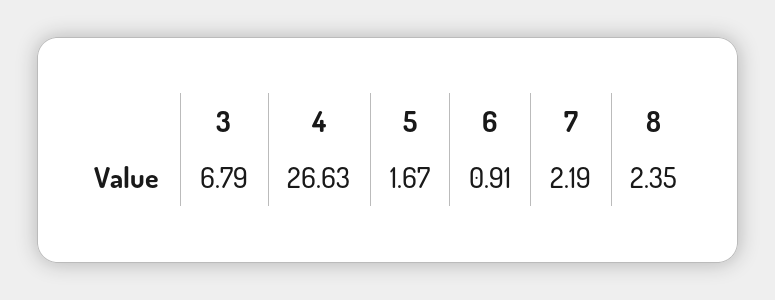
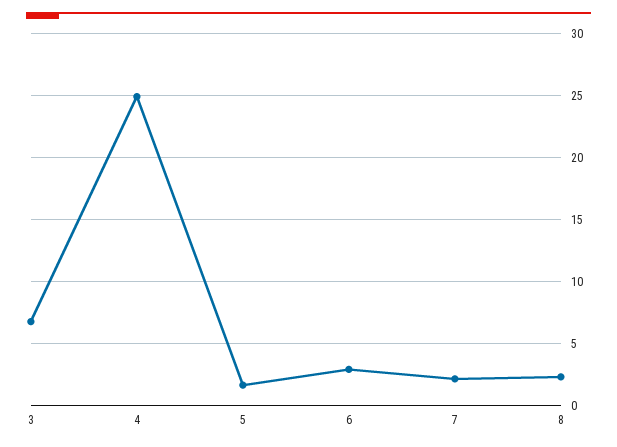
4: 26.63 -> 25
6: 0.91 -> 3

